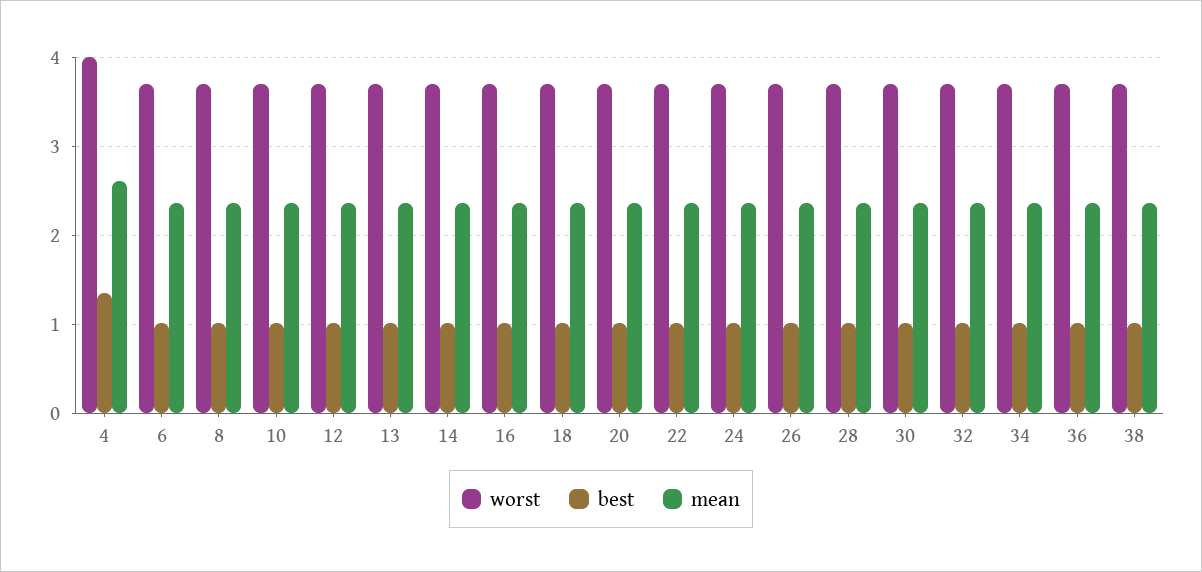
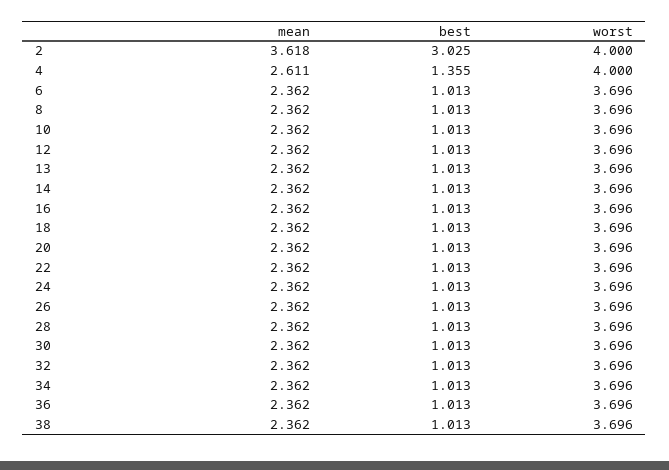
mean, 2: none -> 3.618
best, 2: none -> 3.025
worst, 2: none -> 4

